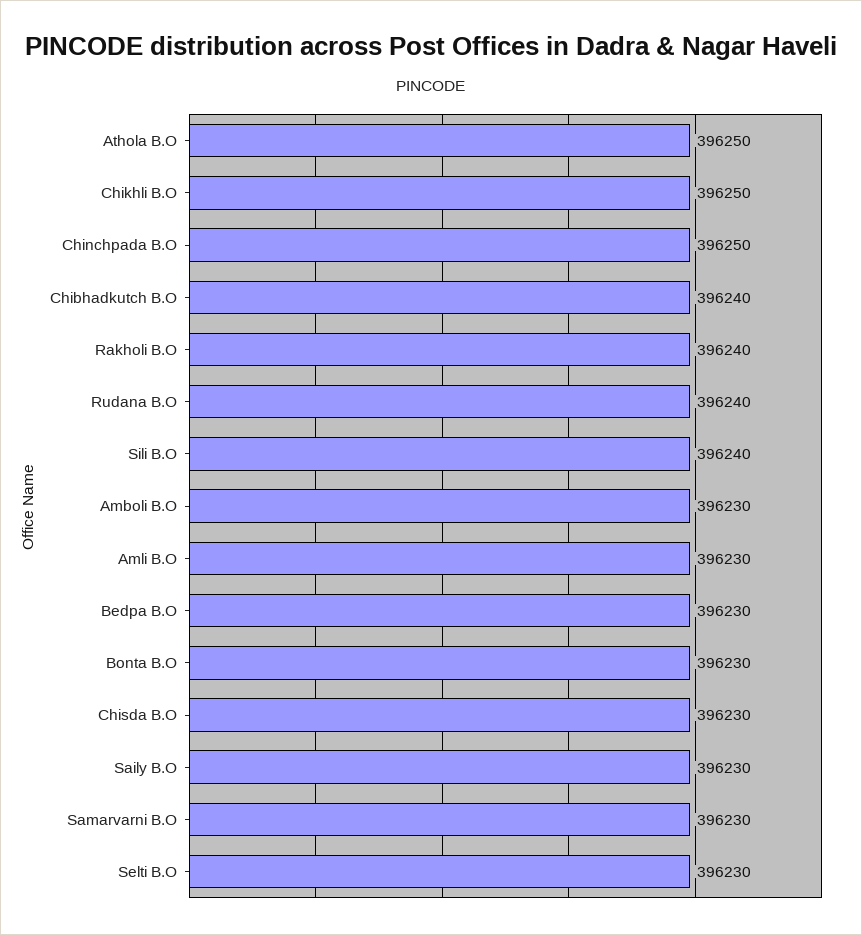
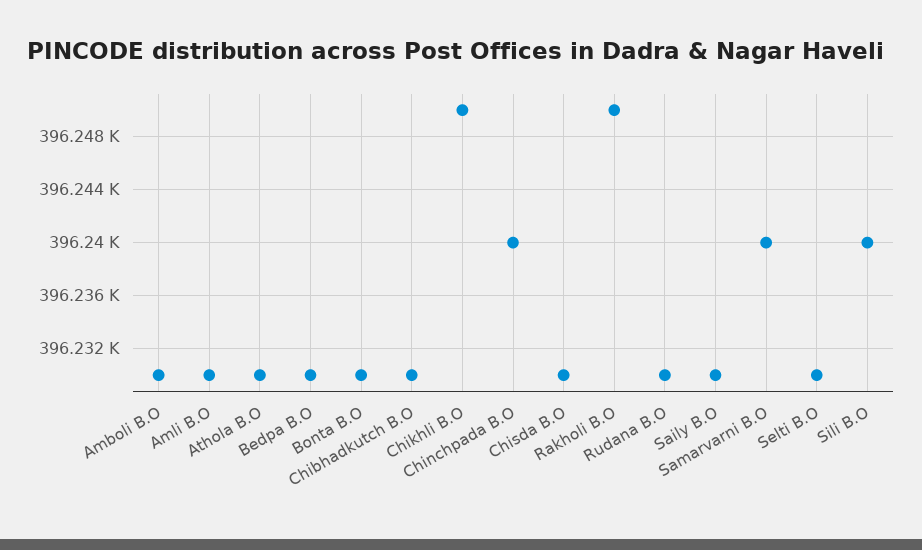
Athola B.O: 396250 -> 396230
Chinchpada B.O: 396250 -> 396240
Chibhadkutch B.O: 396240 -> 396230
Rakholi B.O: 396240 -> 396250
Rudana B.O: 396240 -> 396230
Samarvarni B.O: 396230 -> 396240

